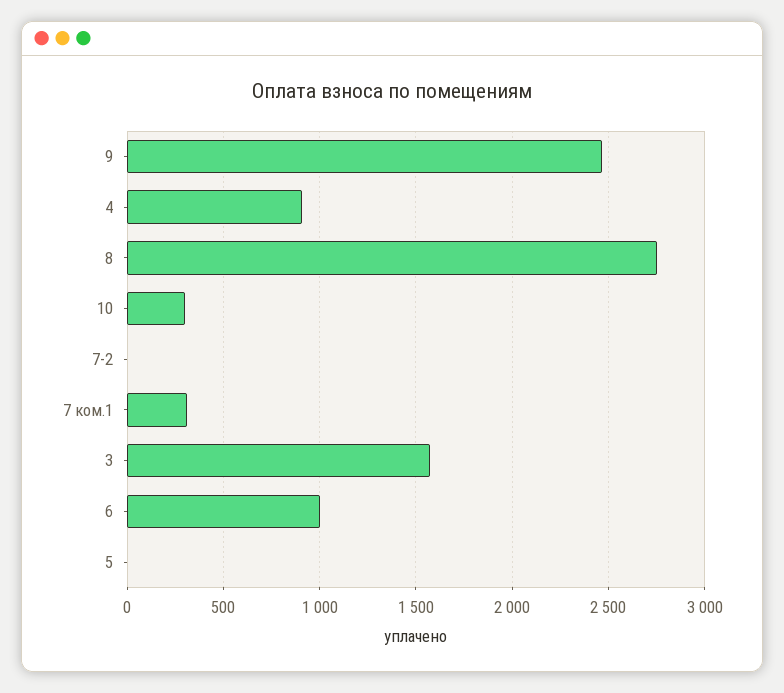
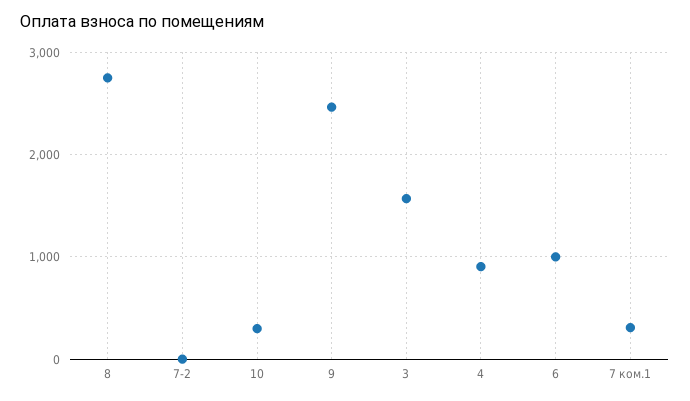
5: 0 -> none

